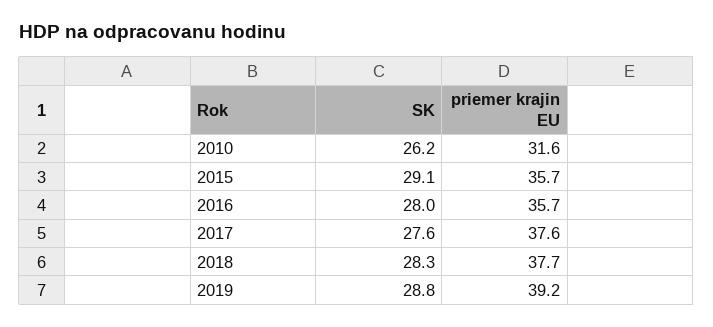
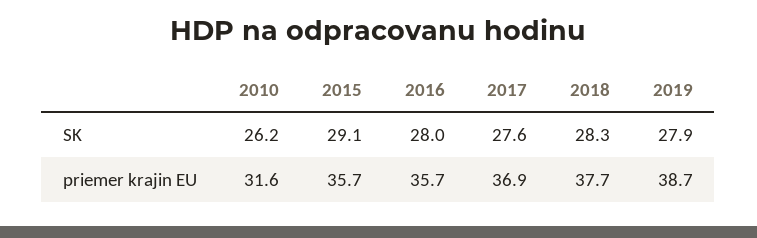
priemer krajin EU, 2017: 37.6 -> 36.9
SK, 2019: 28.8 -> 27.9
priemer krajin EU, 2019: 39.2 -> 38.7

